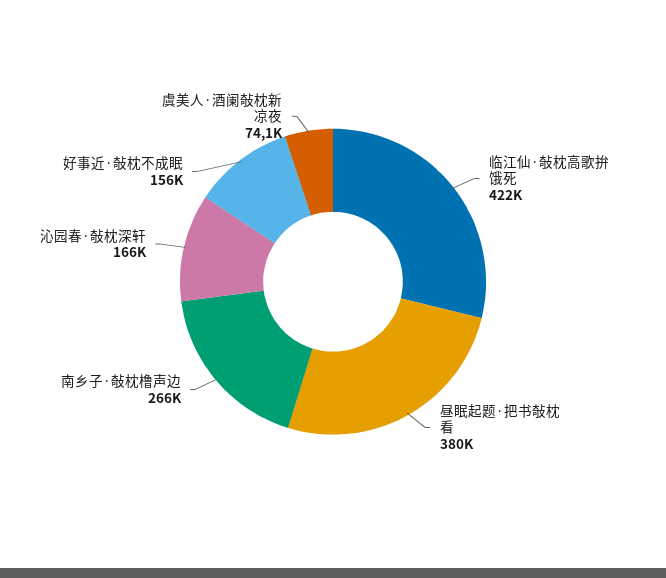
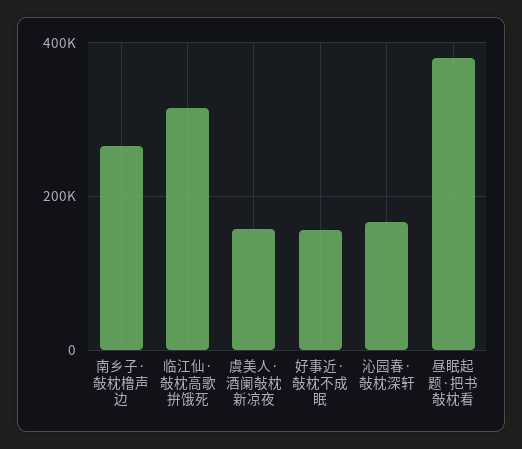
临江仙·敧枕高歌拚饿死: 422000 -> 320000
虞美人·酒阑敧枕新凉夜: 74100 -> 160000

